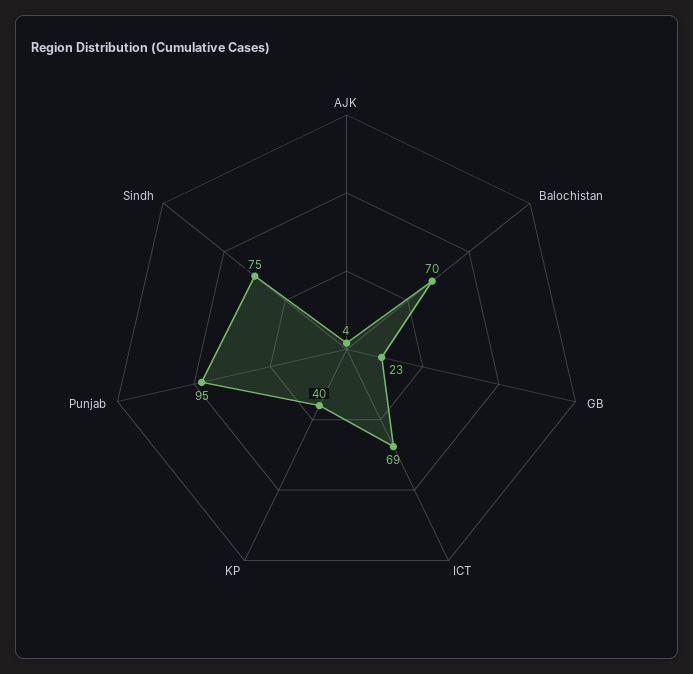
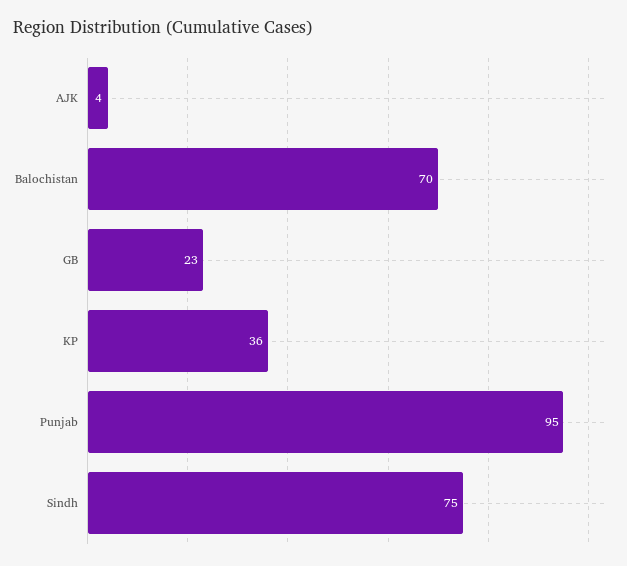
ICT: 69 -> none
KP: 40 -> 36

